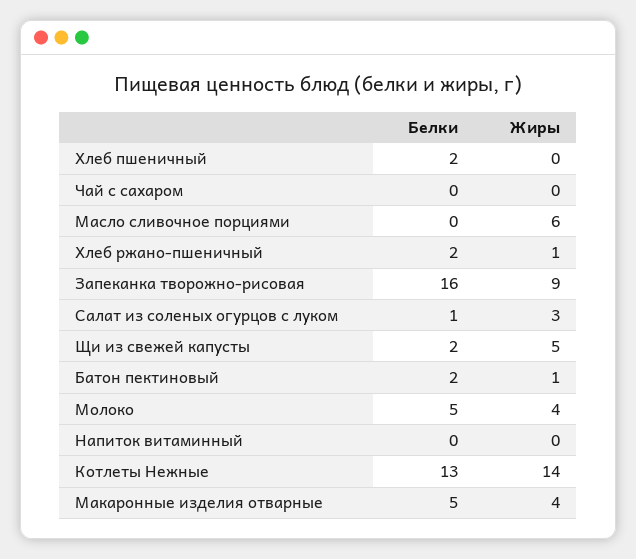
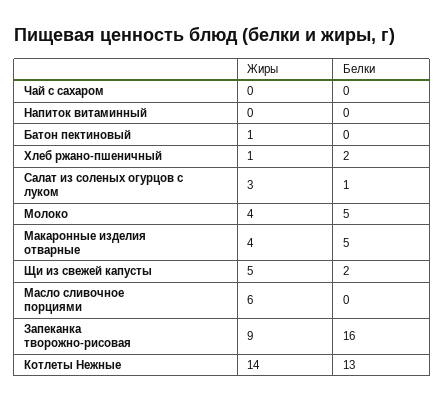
Белки, Хлеб пшеничный: 2 -> none
Жиры, Хлеб пшеничный: 0 -> none
Белки, Батон пектиновый: 2 -> 0

